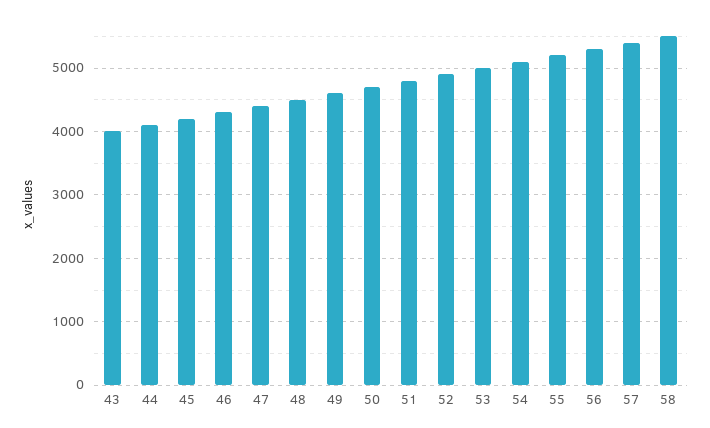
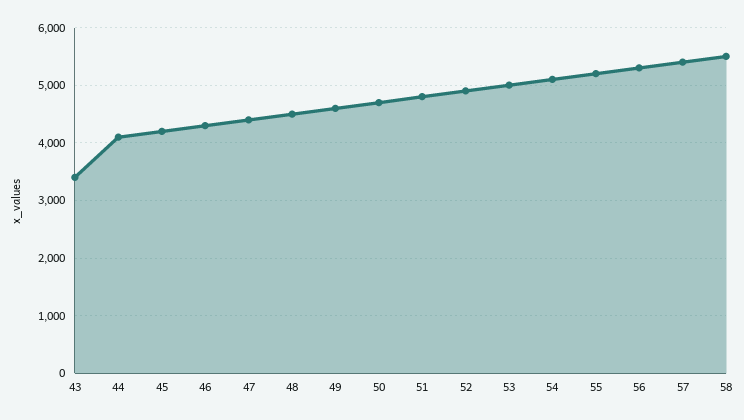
43: 4000 -> 3400

